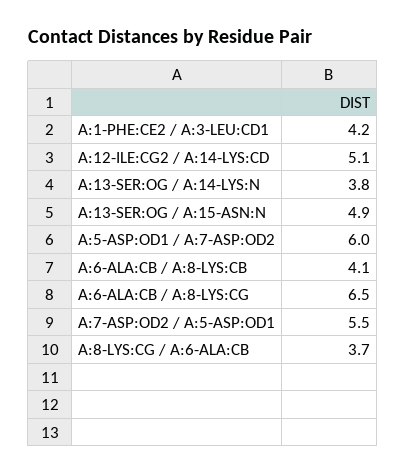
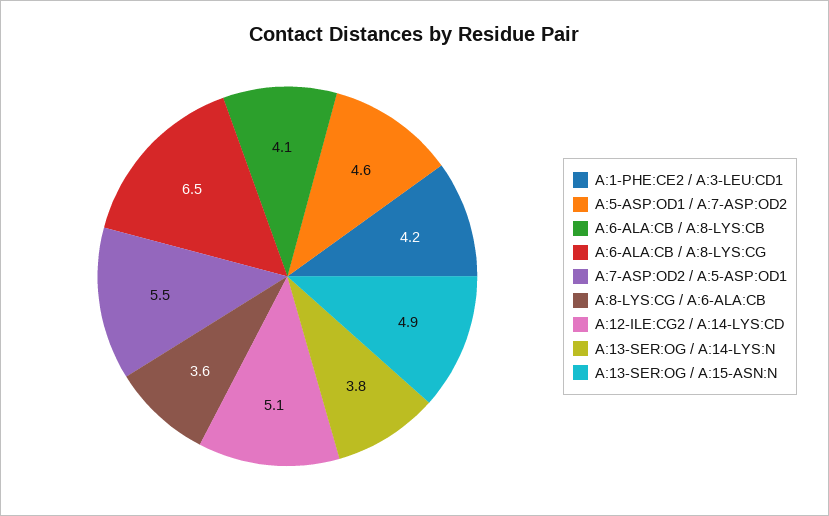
A:5-ASP:OD1 / A:7-ASP:OD2: 6 -> 4.6
A:8-LYS:CG / A:6-ALA:CB: 3.7 -> 3.6

